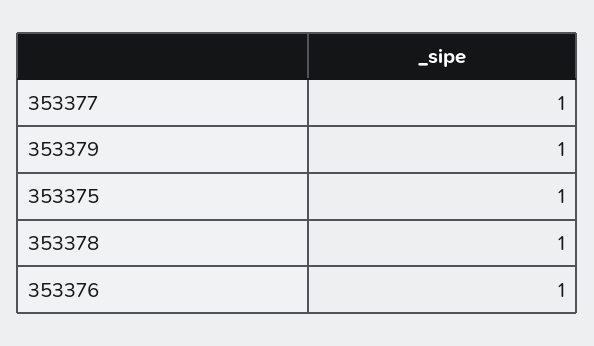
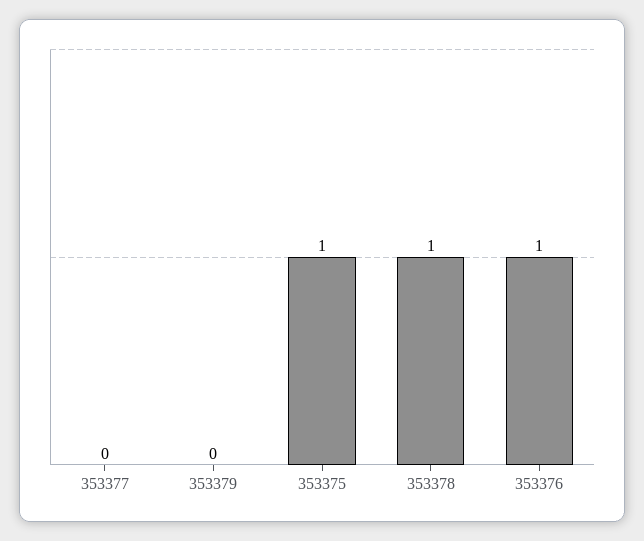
353377: 1 -> 0
353379: 1 -> 0

